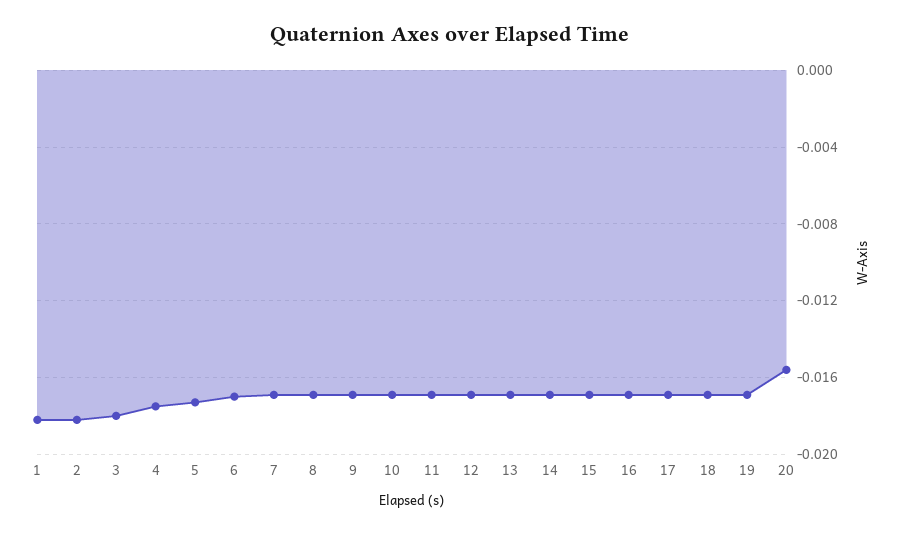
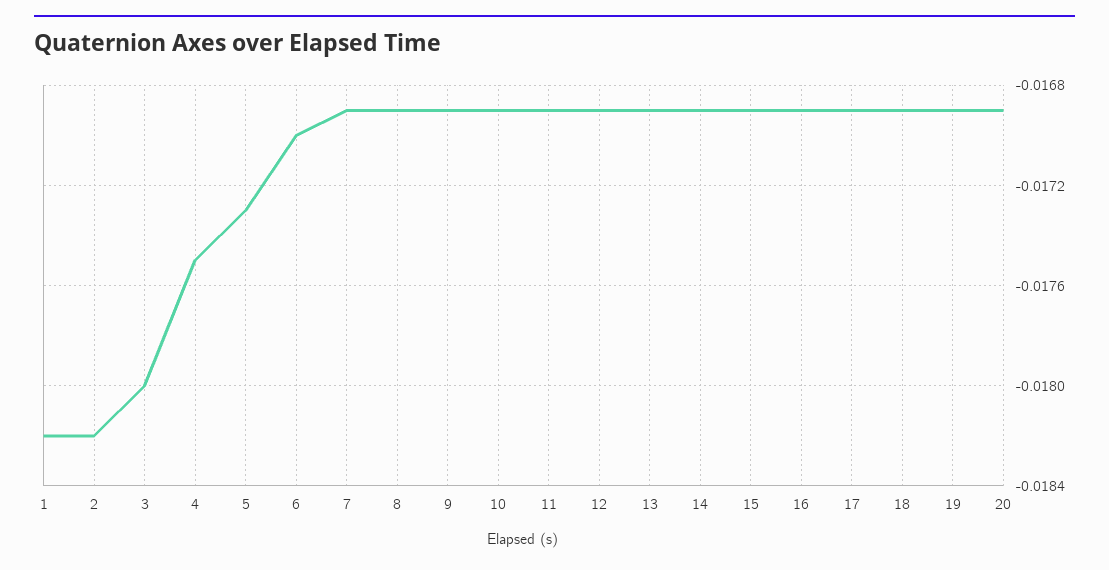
20: -0.0155 -> -0.0169

